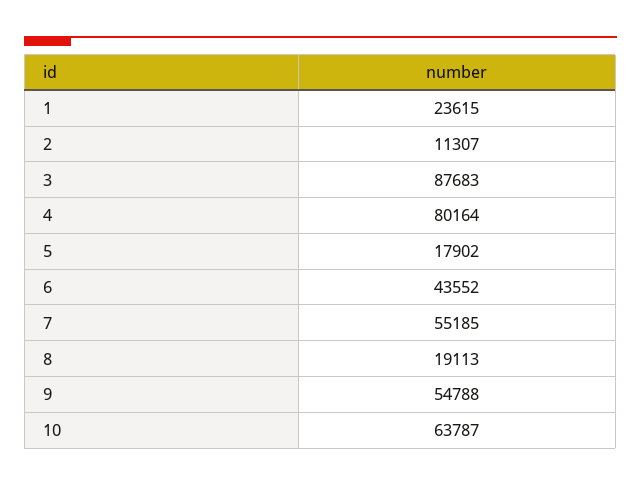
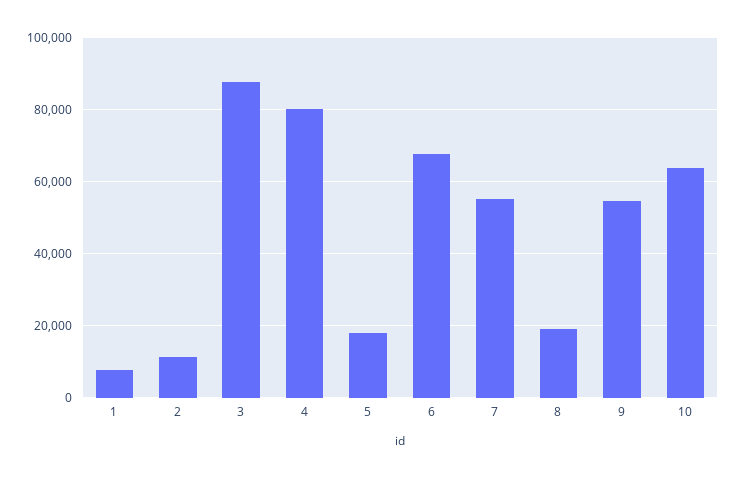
1: 23615 -> 8000
6: 43552 -> 68000

